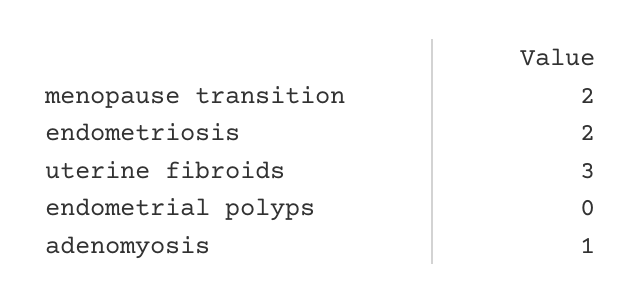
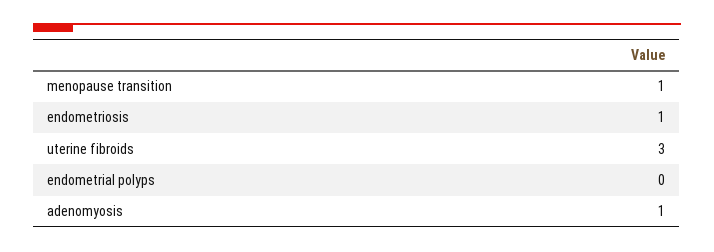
menopause transition: 2 -> 1
endometriosis: 2 -> 1

